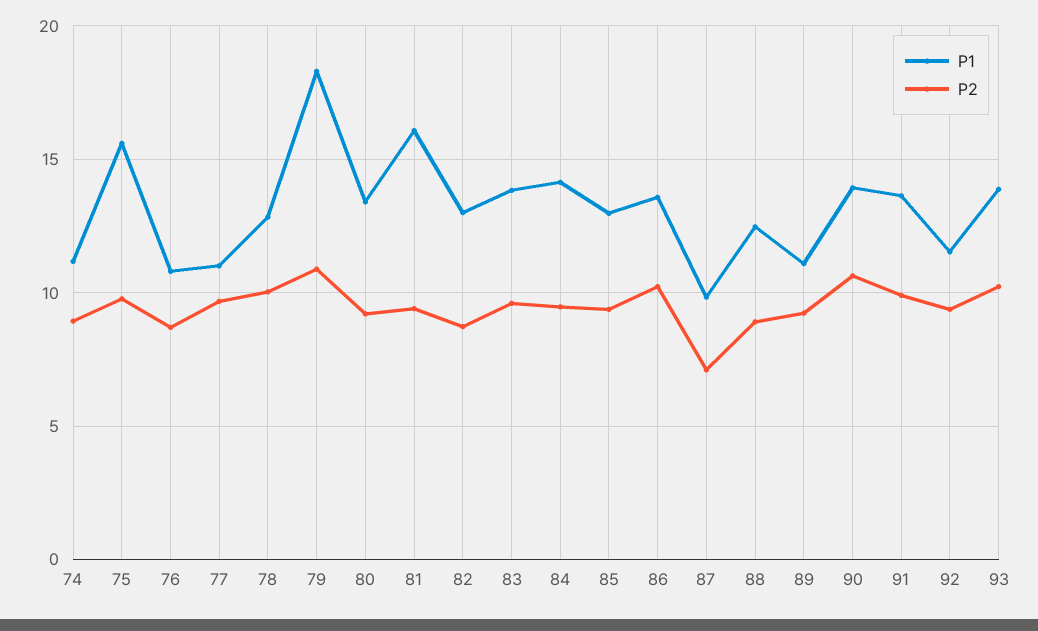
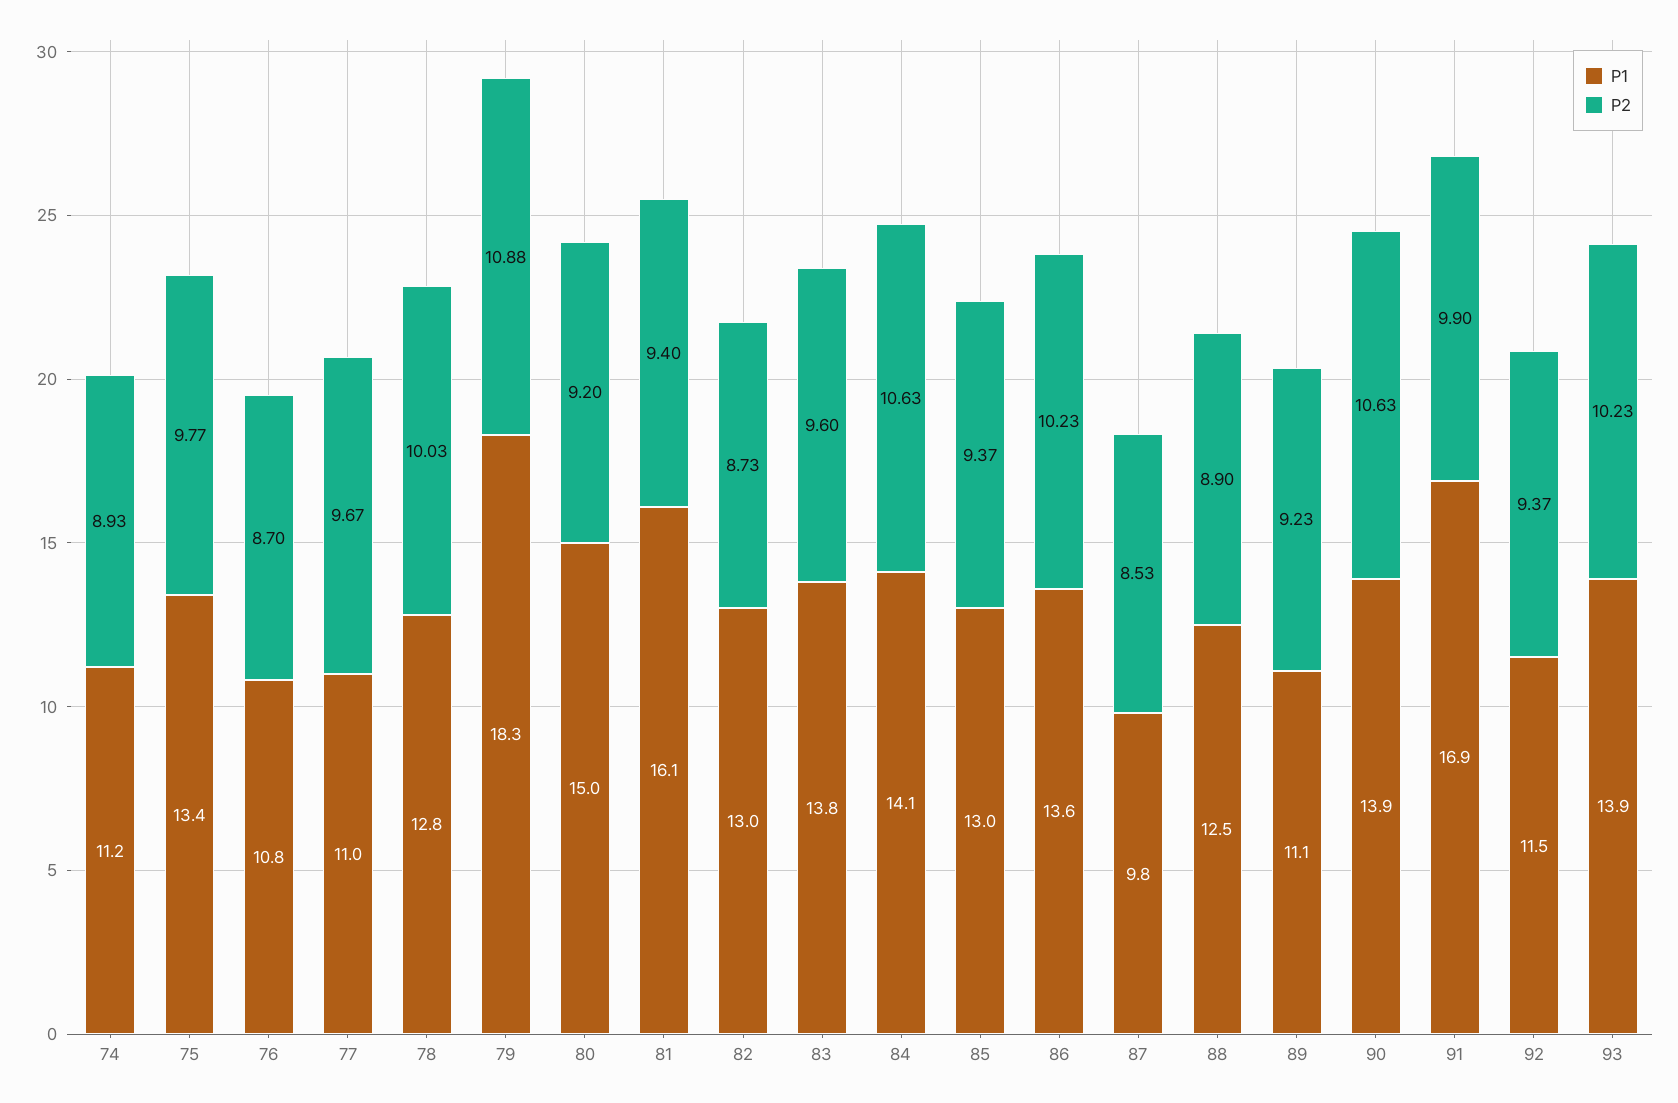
P1, 75: 15.5 -> 13.4
P1, 80: 13.5 -> 15
P2, 84: 9.5 -> 10.63
P2, 87: 7 -> 8.53
P1, 91: 13.5 -> 16.9

